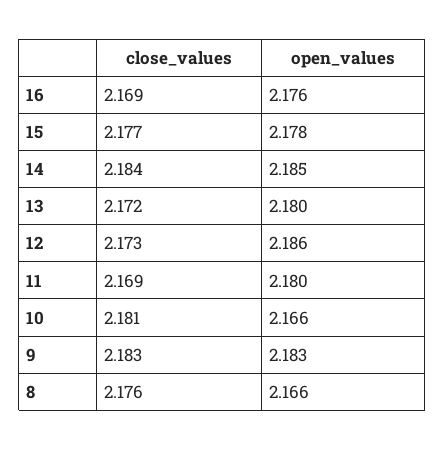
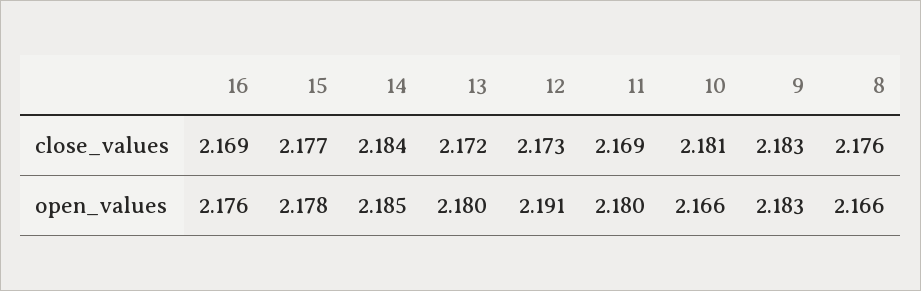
open_values, 12: 2.186 -> 2.191

